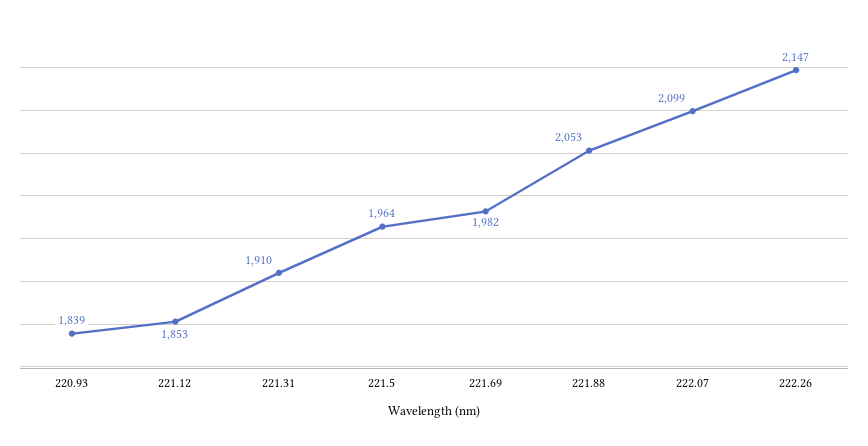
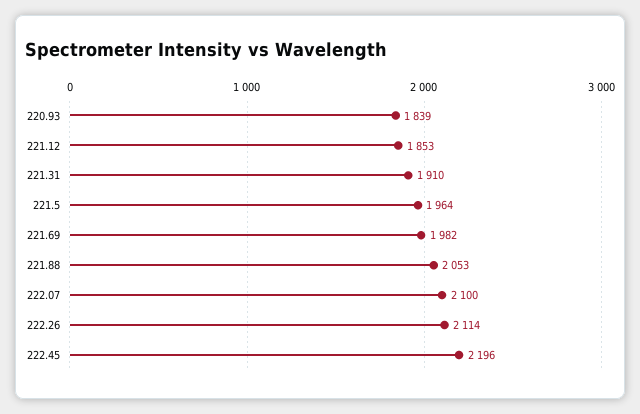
222.07: 2099 -> 2100
222.26: 2147 -> 2114
222.45: none -> 2196

